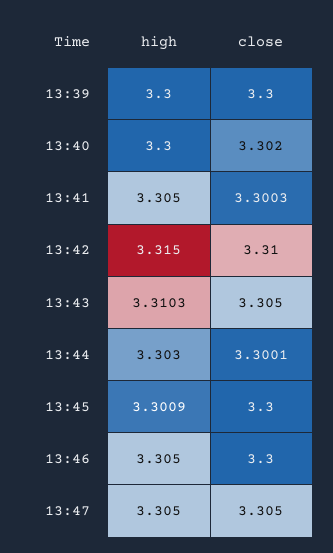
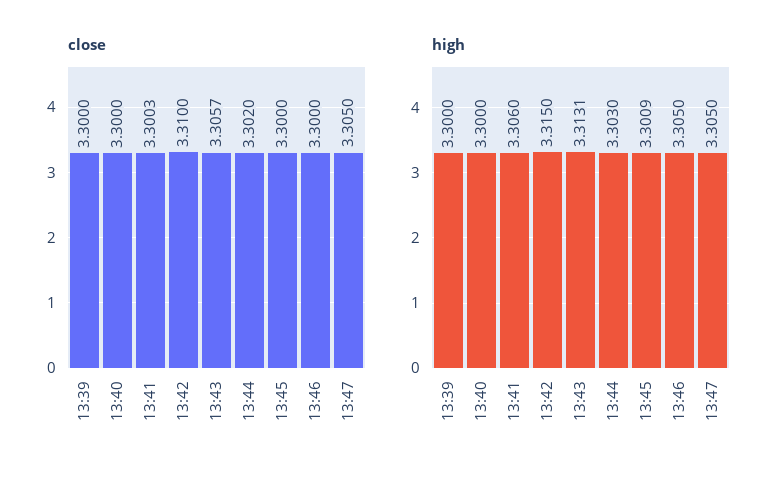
close, 13:40: 3.302 -> 3.3
high, 13:41: 3.305 -> 3.306
high, 13:43: 3.3103 -> 3.3131
close, 13:43: 3.305 -> 3.3057
close, 13:44: 3.3001 -> 3.302

